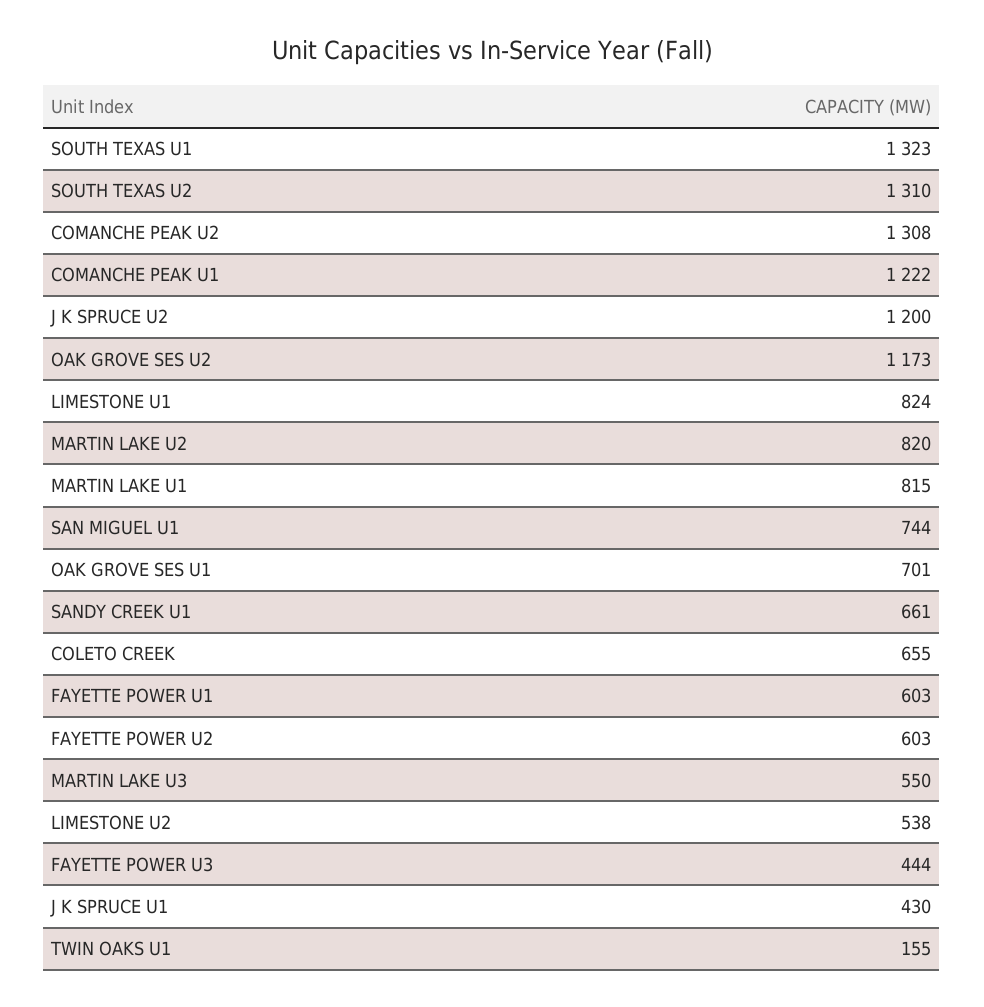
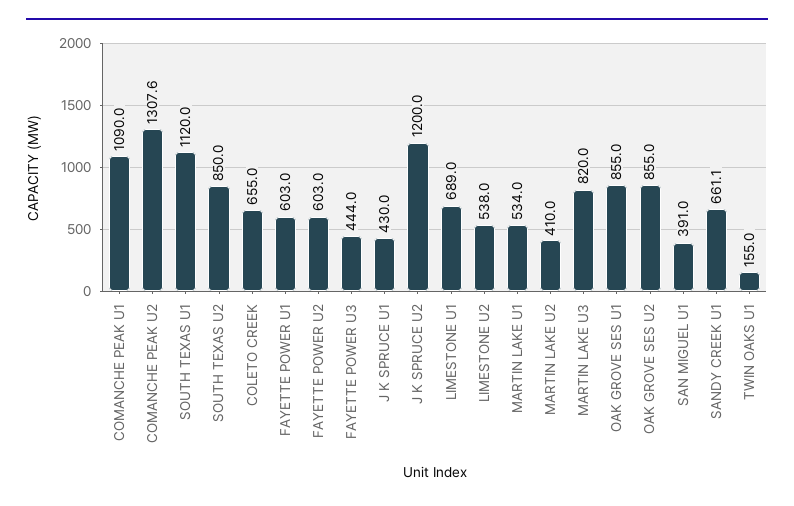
SOUTH TEXAS U1: 1323 -> 1120
SOUTH TEXAS U2: 1310 -> 850
COMANCHE PEAK U1: 1222 -> 1090
OAK GROVE SES U2: 1173 -> 855
LIMESTONE U1: 824 -> 689
MARTIN LAKE U2: 820 -> 410
MARTIN LAKE U1: 815 -> 534
SAN MIGUEL U1: 744 -> 391
OAK GROVE SES U1: 701 -> 855
MARTIN LAKE U3: 550 -> 820

